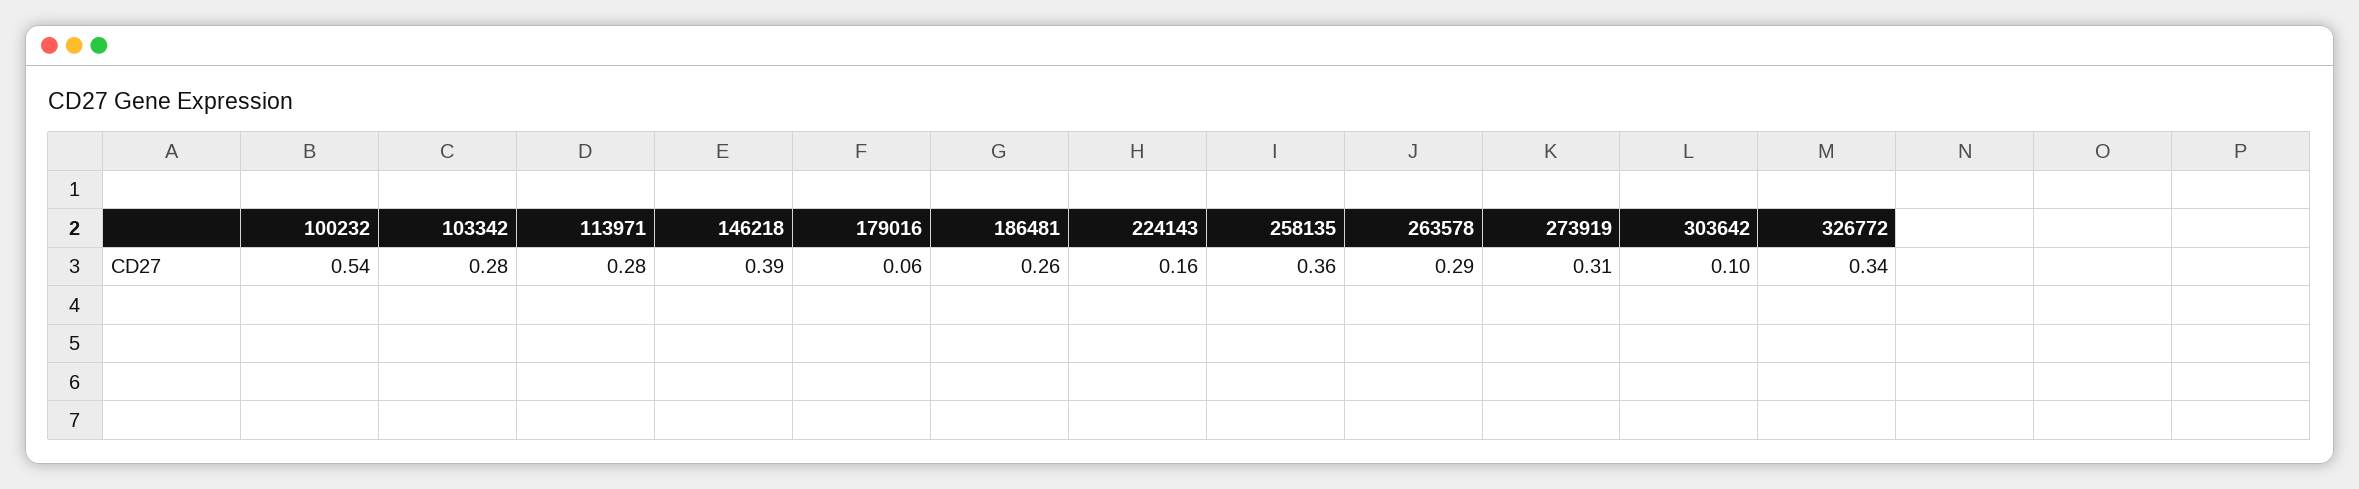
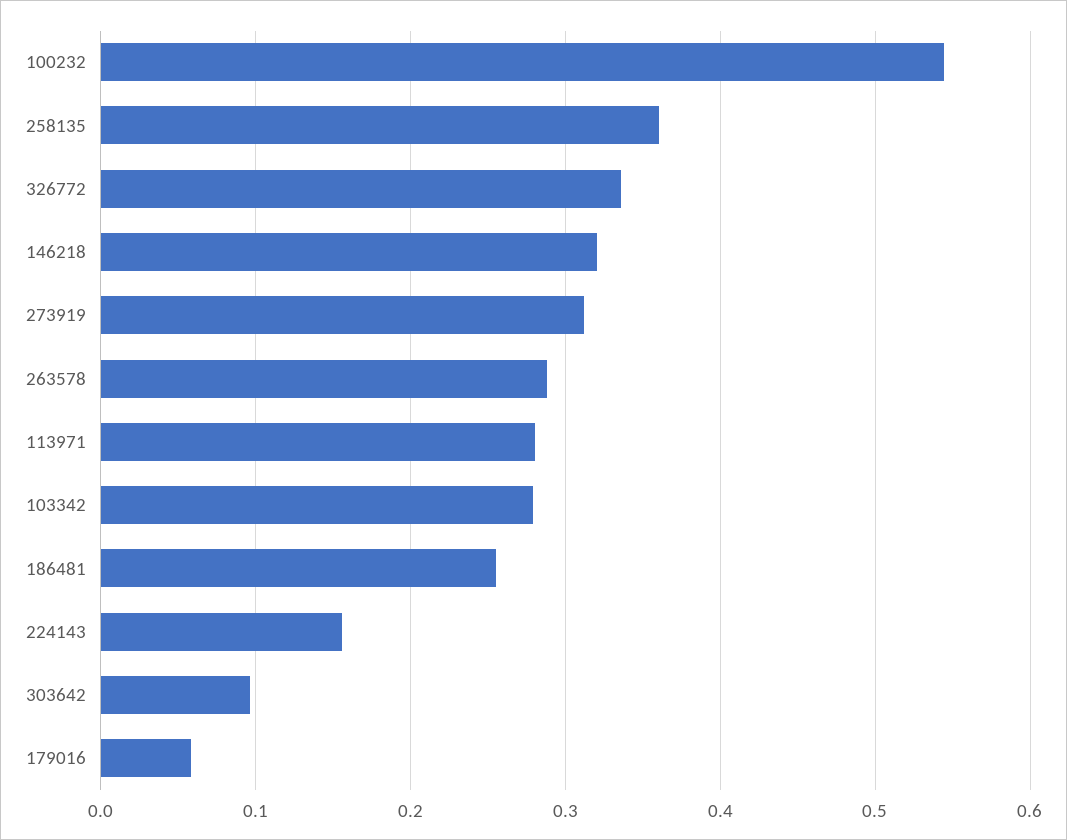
146218: 0.39 -> 0.32

